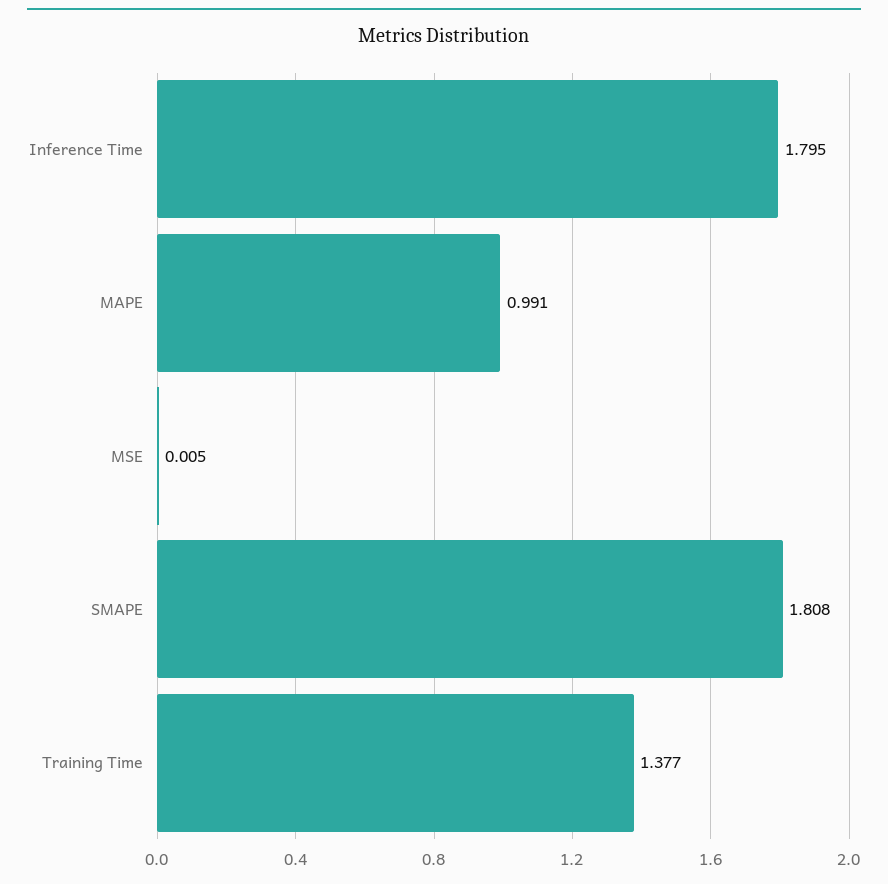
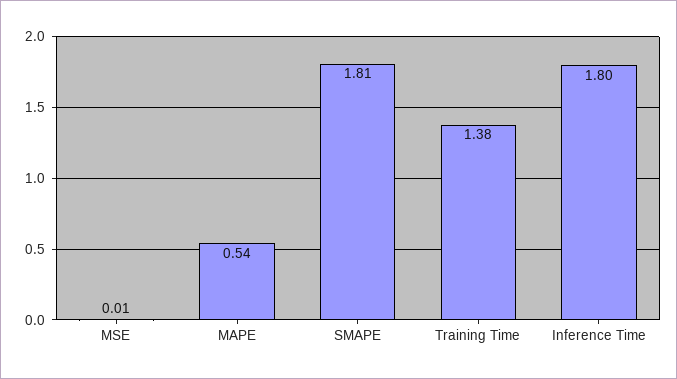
MAPE: 0.991 -> 0.54

